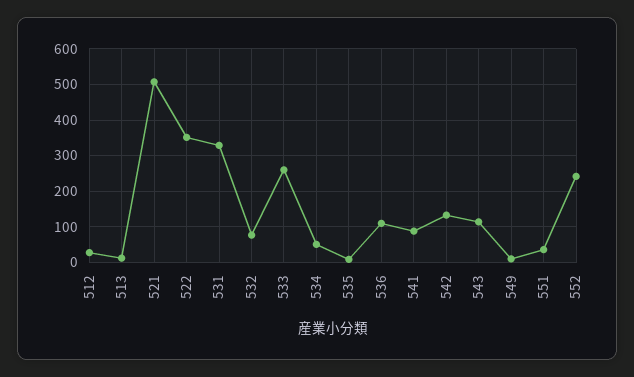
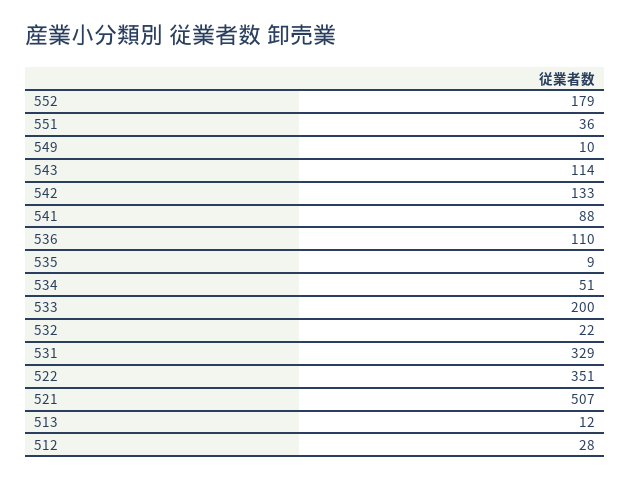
532: 80 -> 22
533: 260 -> 200
552: 240 -> 179

